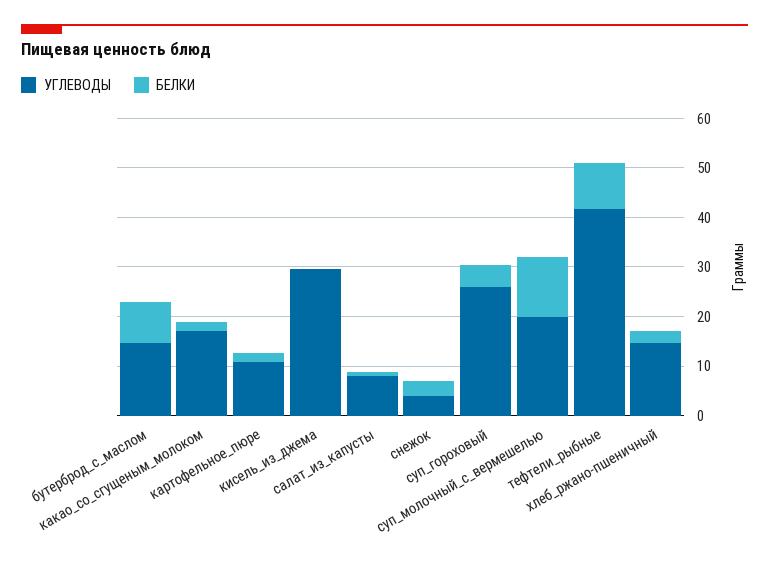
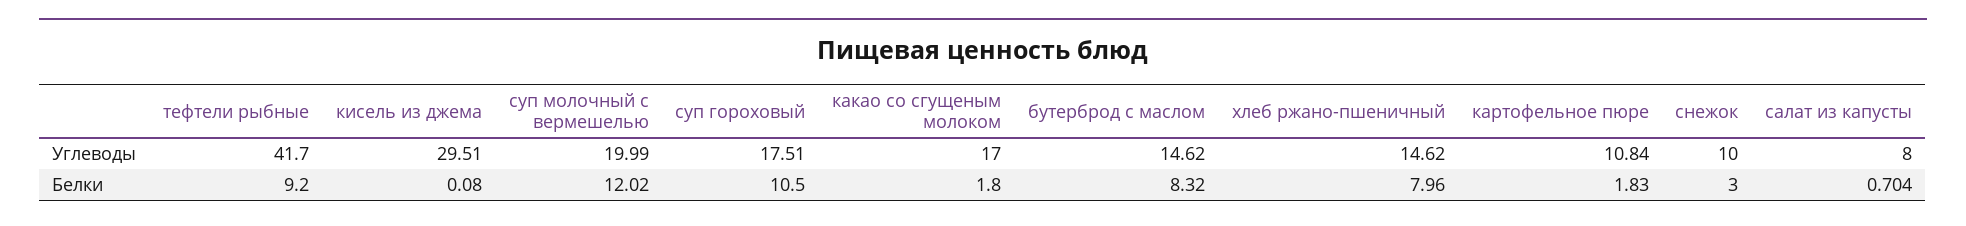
УГЛЕВОДЫ, снежок: 4 -> 10
УГЛЕВОДЫ, суп_гороховый: 26 -> 17.51
БЕЛКИ, суп_гороховый: 4 -> 10.5
БЕЛКИ, хлеб_ржано-пшеничный: 2 -> 7.96

